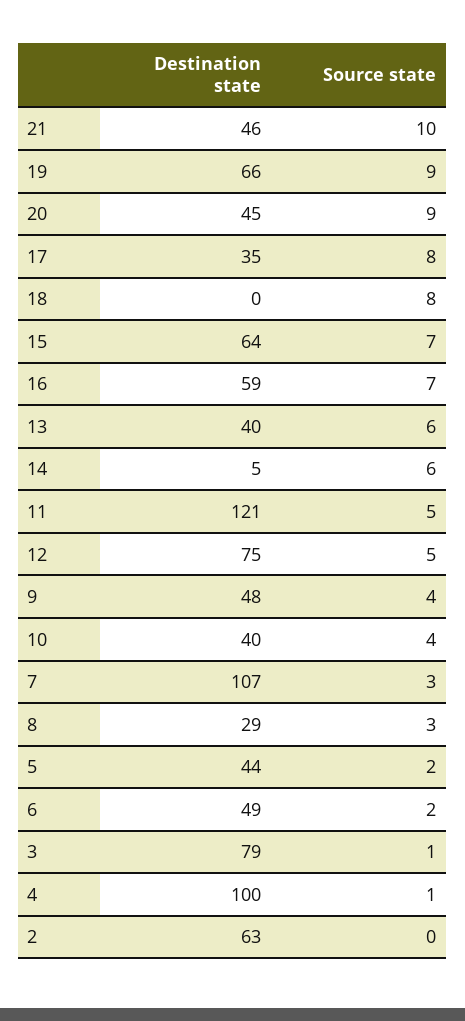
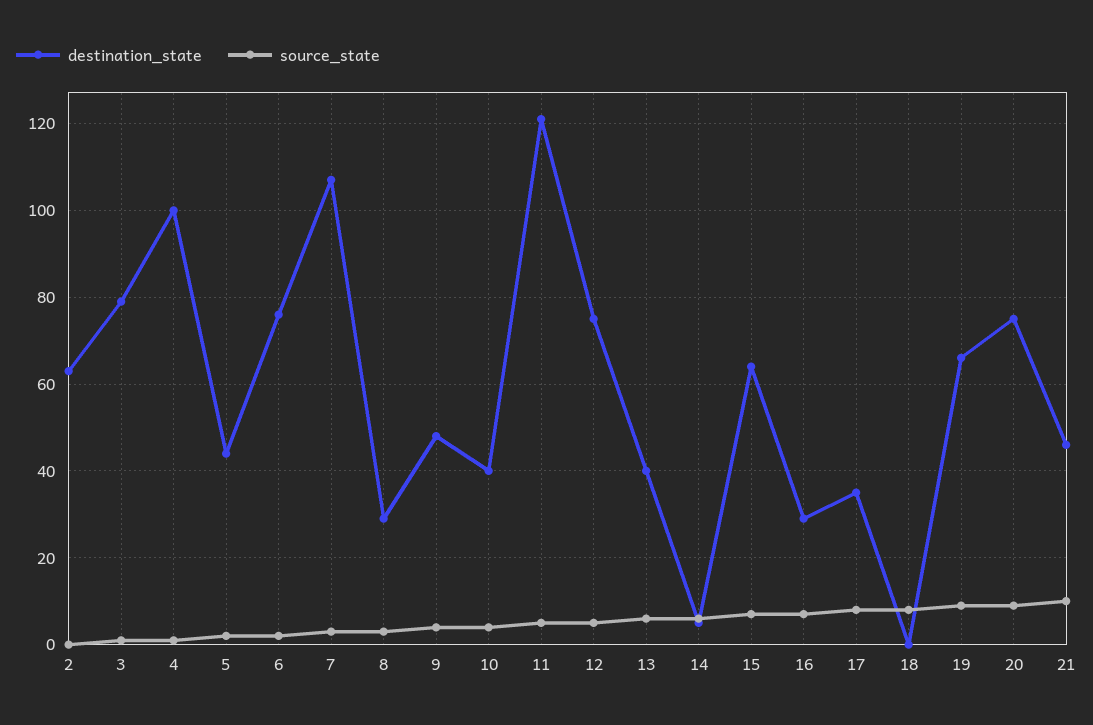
Destination state, 20: 45 -> 75
Destination state, 16: 59 -> 30
Destination state, 6: 49 -> 75

